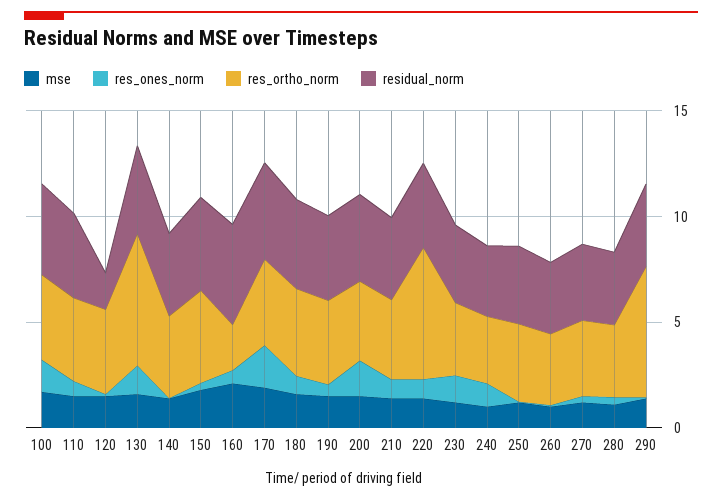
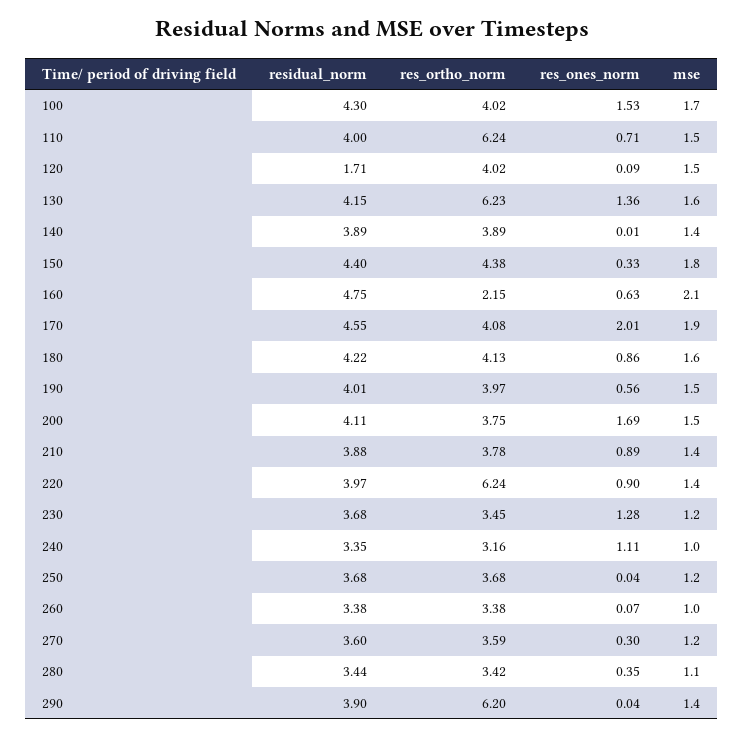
res_ortho_norm, 110: 4 -> 6.24

